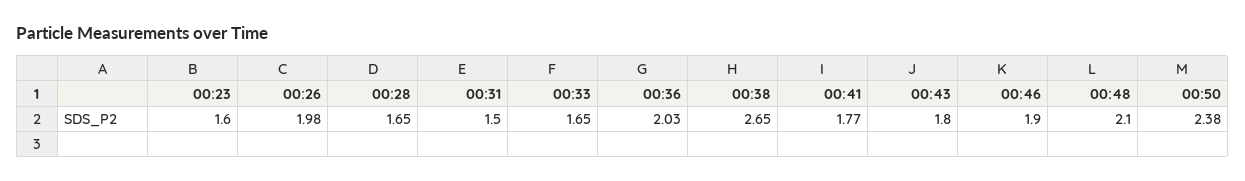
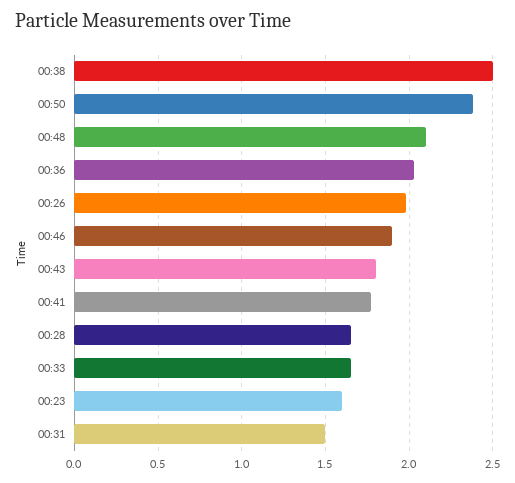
00:38: 2.65 -> 2.5

